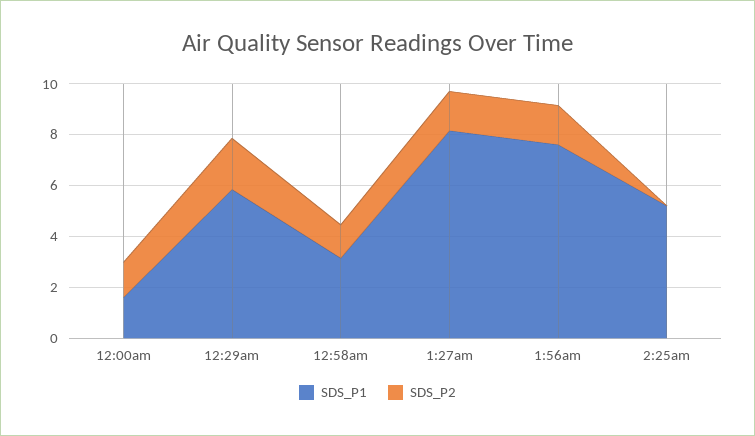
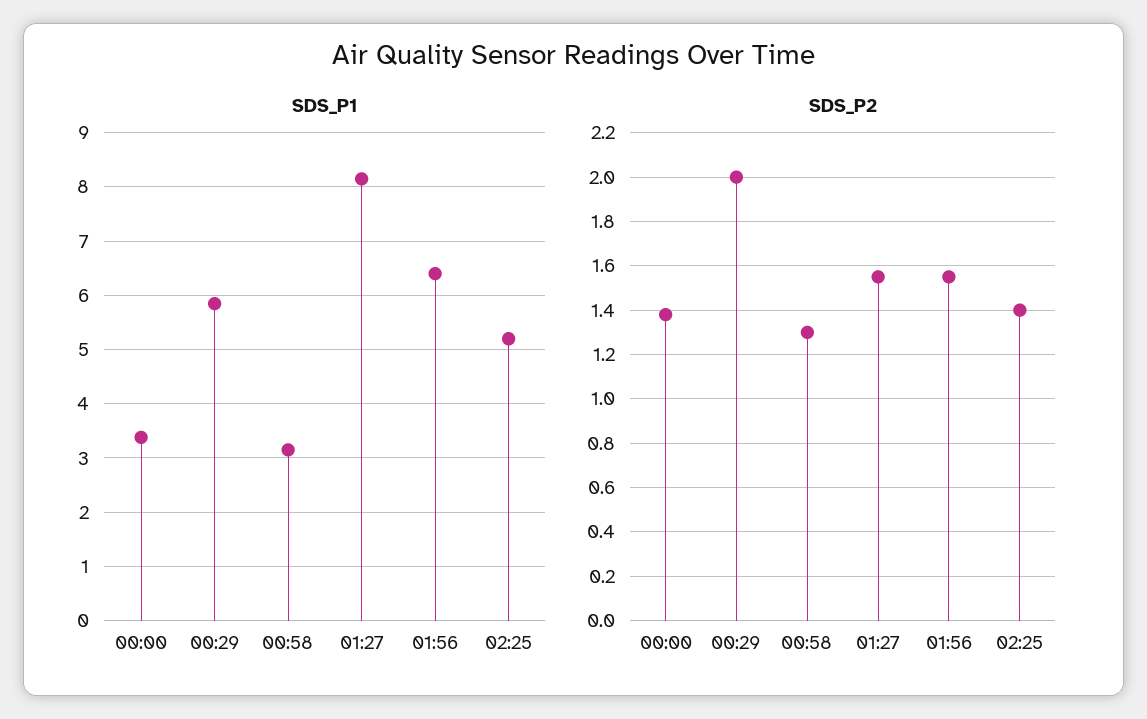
SDS_P1, 12:00am: 1.5 -> 3.4
SDS_P1, 1:56am: 7.5 -> 6.4
SDS_P2, 2:25am: 0 -> 1.4

